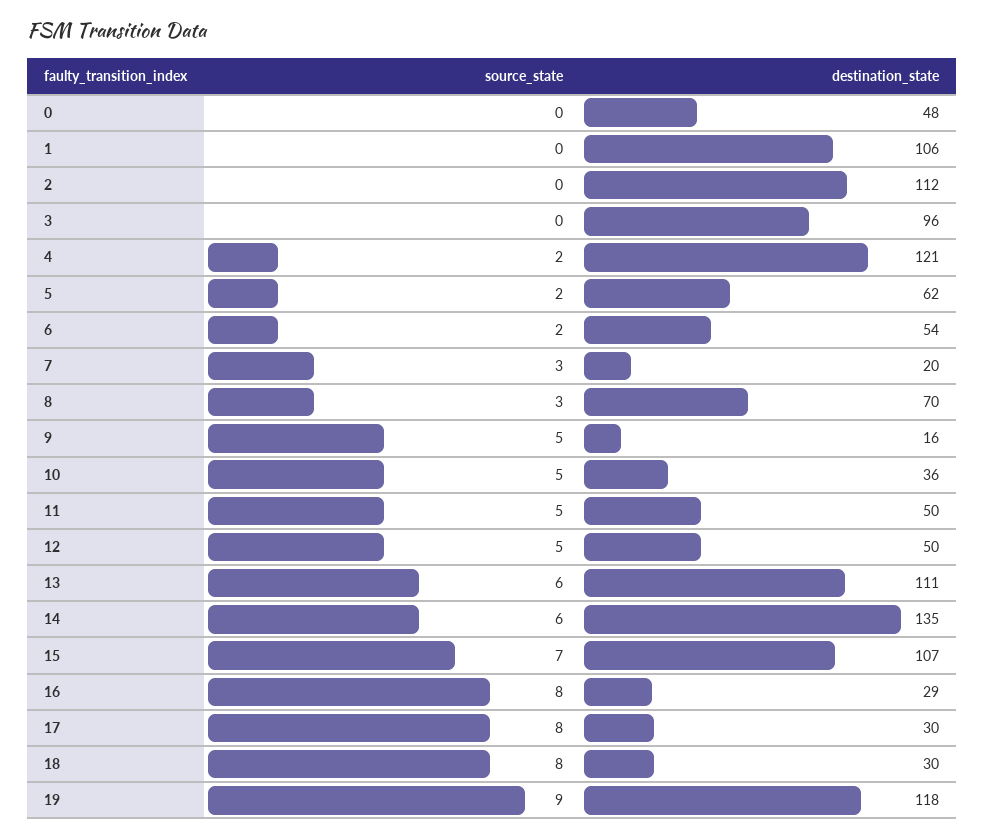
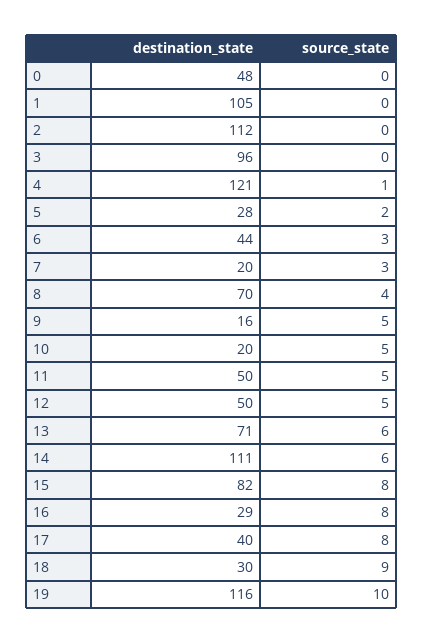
destination_state, 1: 106 -> 105
source_state, 4: 2 -> 1
destination_state, 5: 62 -> 28
source_state, 6: 2 -> 3
destination_state, 6: 54 -> 44
source_state, 8: 3 -> 4
destination_state, 10: 36 -> 20
destination_state, 13: 111 -> 71
destination_state, 14: 135 -> 111
source_state, 15: 7 -> 8
destination_state, 15: 107 -> 82
destination_state, 17: 30 -> 40
source_state, 18: 8 -> 9
source_state, 19: 9 -> 10
destination_state, 19: 118 -> 116

